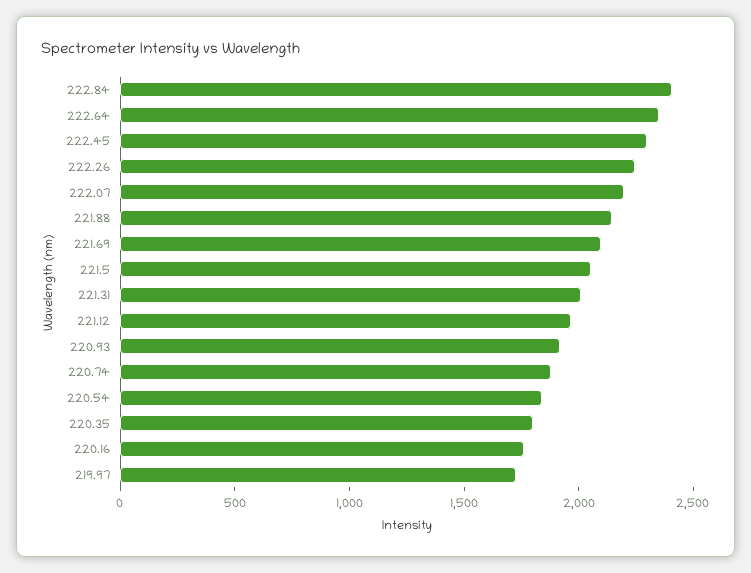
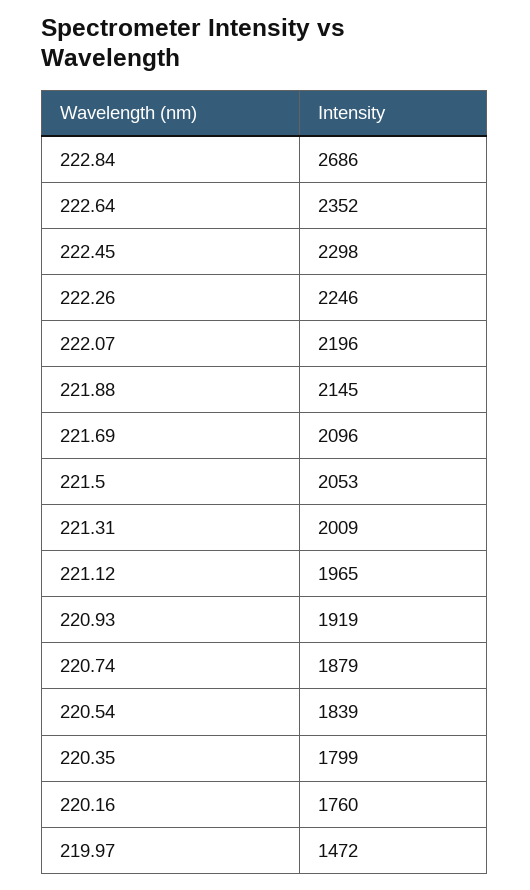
222.84: 2400 -> 2686
219.97: 1700 -> 1472

